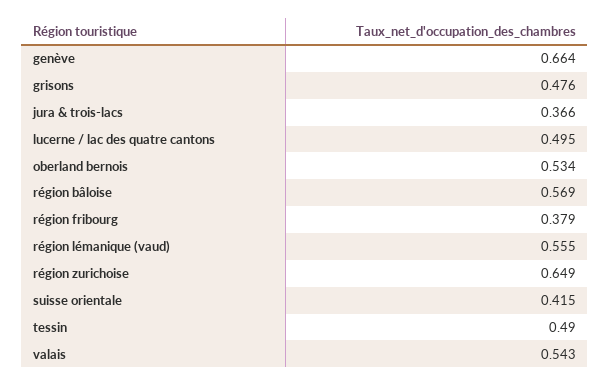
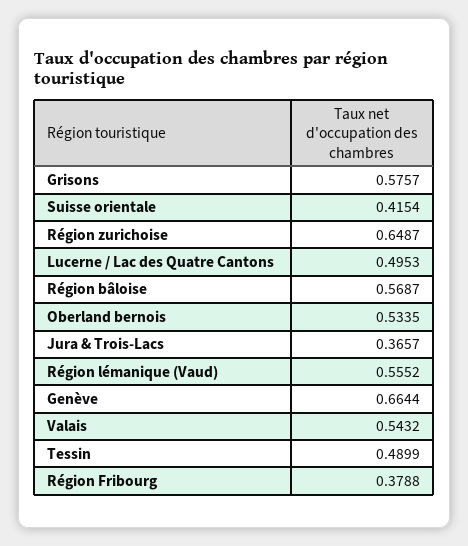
grisons: 0.476 -> 0.5757

